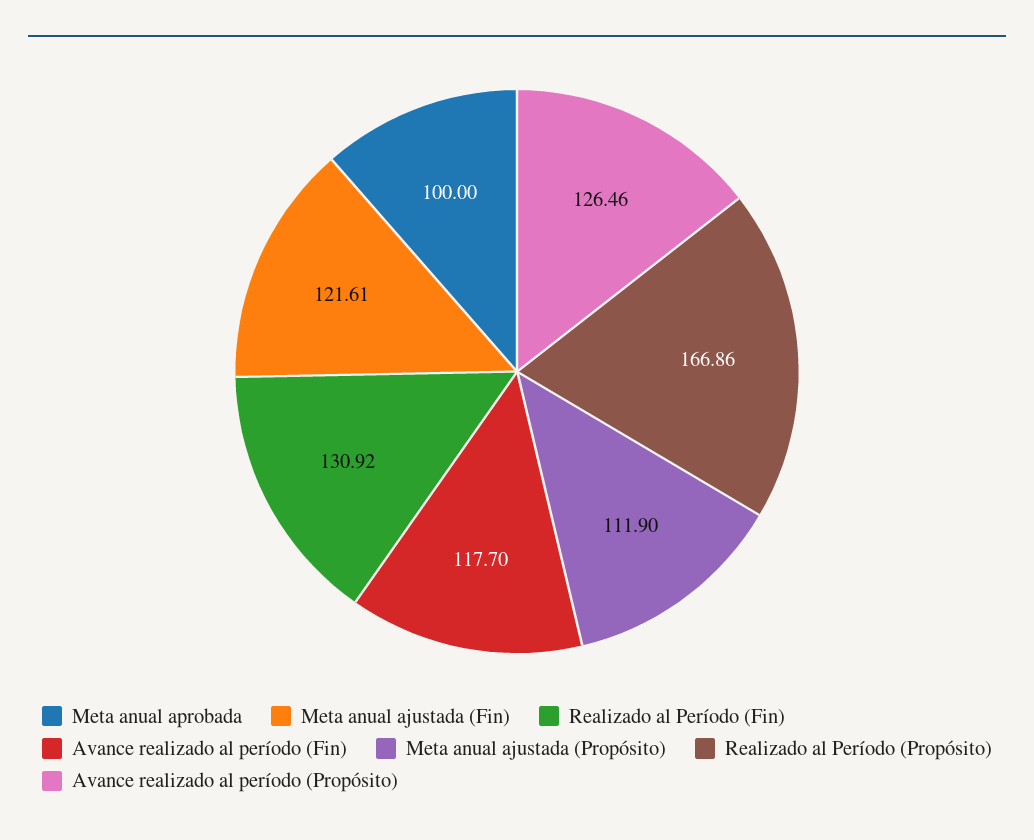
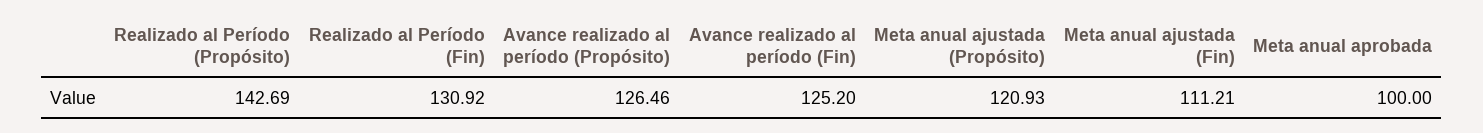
Meta anual ajustada (Fin): 121.61 -> 111.21
Avance realizado al período (Fin): 117.7 -> 125.2
Meta anual ajustada (Propósito): 111.9 -> 120.93
Realizado al Período (Propósito): 166.86 -> 142.69

